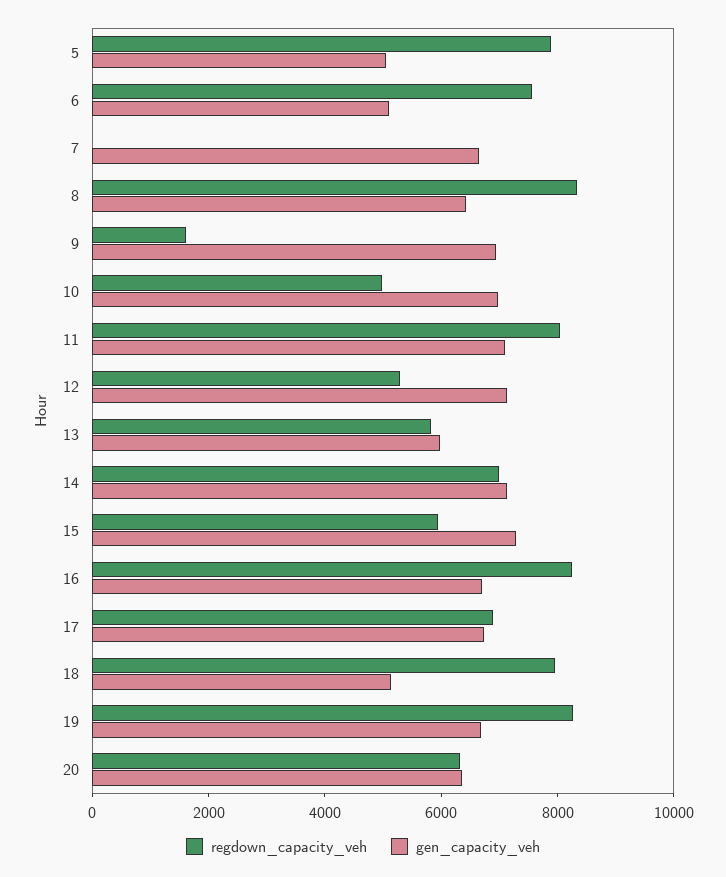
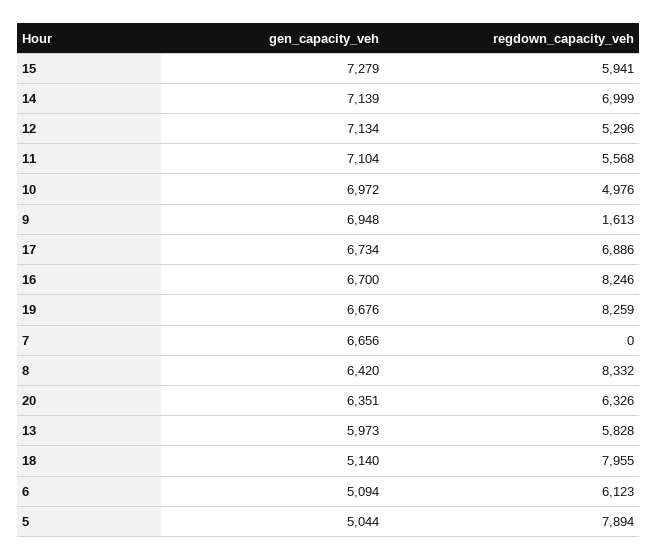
regdown_capacity_veh, 6: 7500 -> 6123
regdown_capacity_veh, 11: 8000 -> 5568

